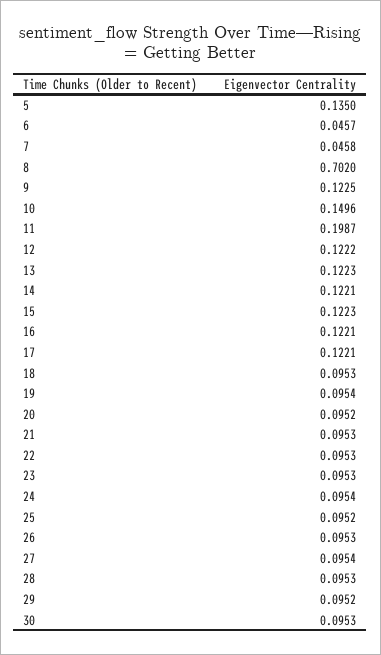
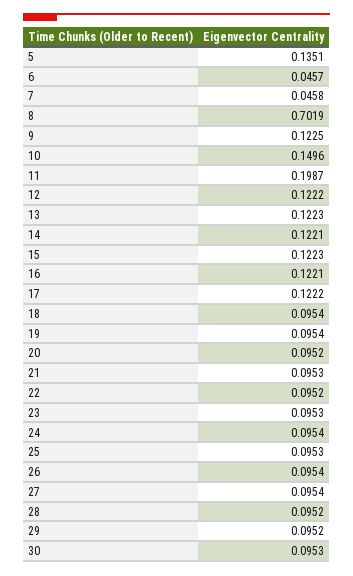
5: 0.135 -> 0.1351
8: 0.702 -> 0.7019
17: 0.1221 -> 0.1222
18: 0.0953 -> 0.0954
22: 0.0953 -> 0.0952
25: 0.0952 -> 0.0953
26: 0.0953 -> 0.0954
28: 0.0953 -> 0.0952

